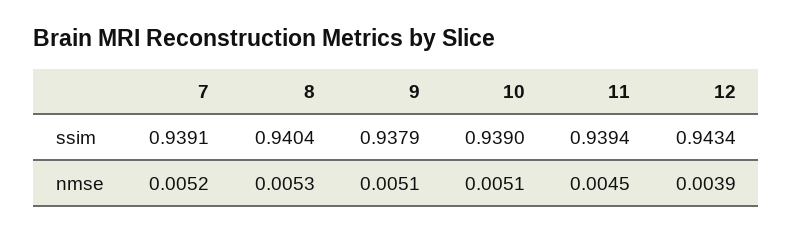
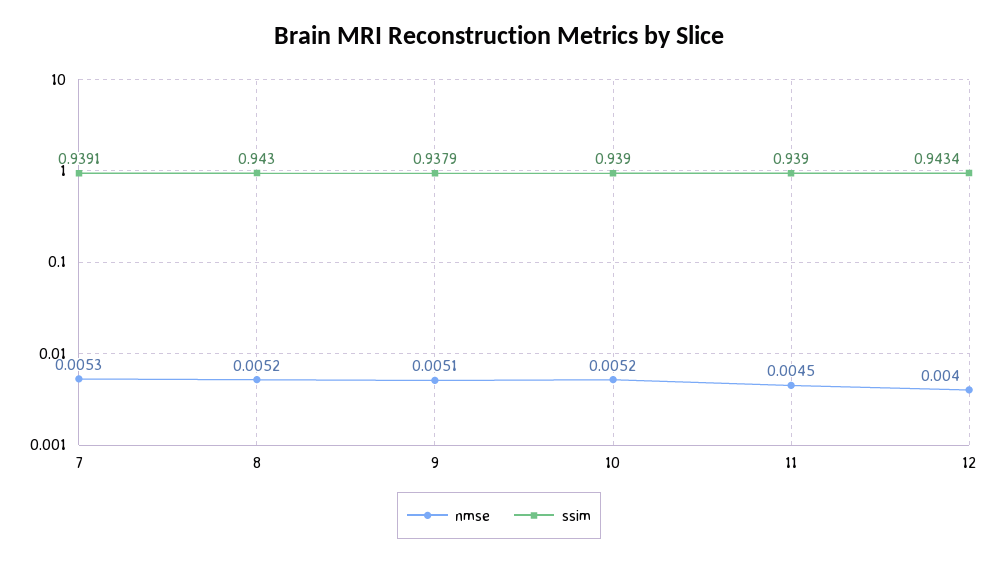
ssim, 8: 0.9404 -> 0.943
ssim, 11: 0.9394 -> 0.939
nmse, 7: 0.0052 -> 0.0053
nmse, 8: 0.0053 -> 0.0052
nmse, 10: 0.0051 -> 0.0052
nmse, 12: 0.0039 -> 0.004

